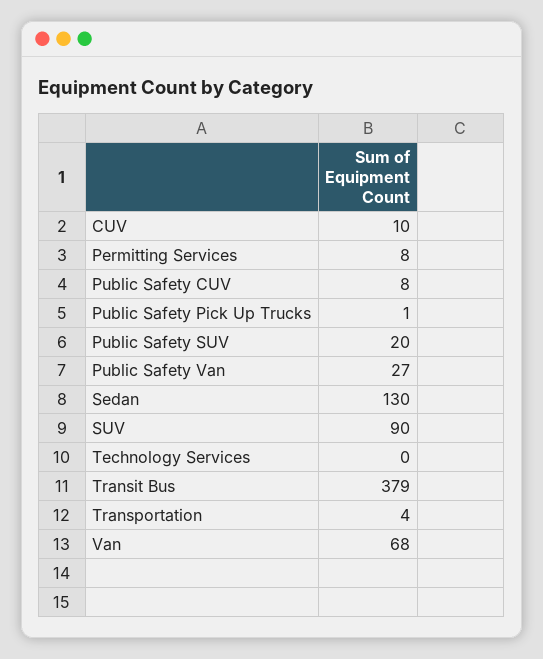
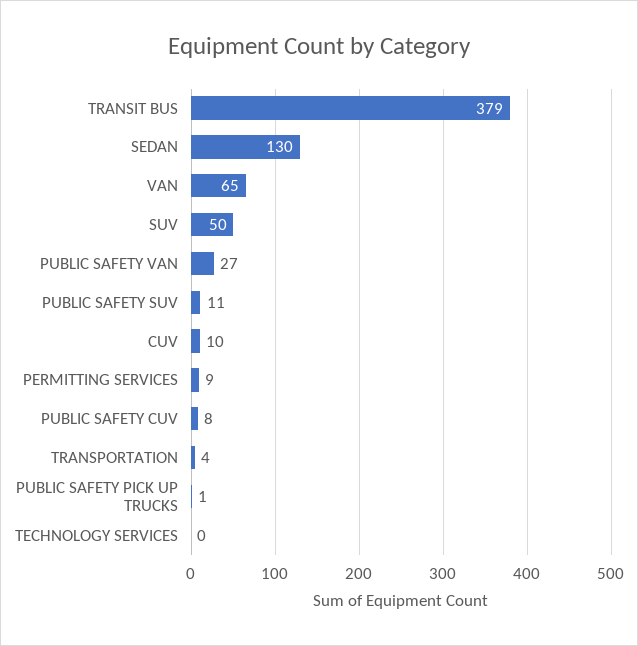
Permitting Services: 8 -> 9
Public Safety SUV: 20 -> 11
SUV: 90 -> 50
Van: 68 -> 65

